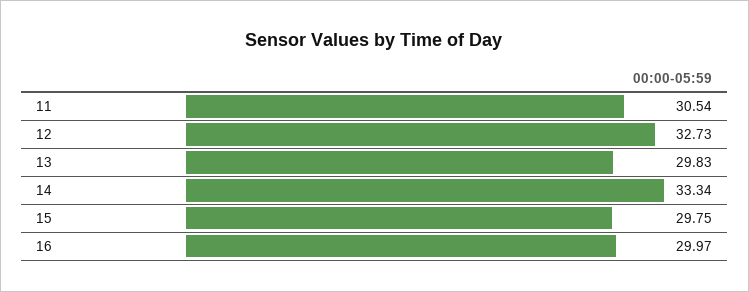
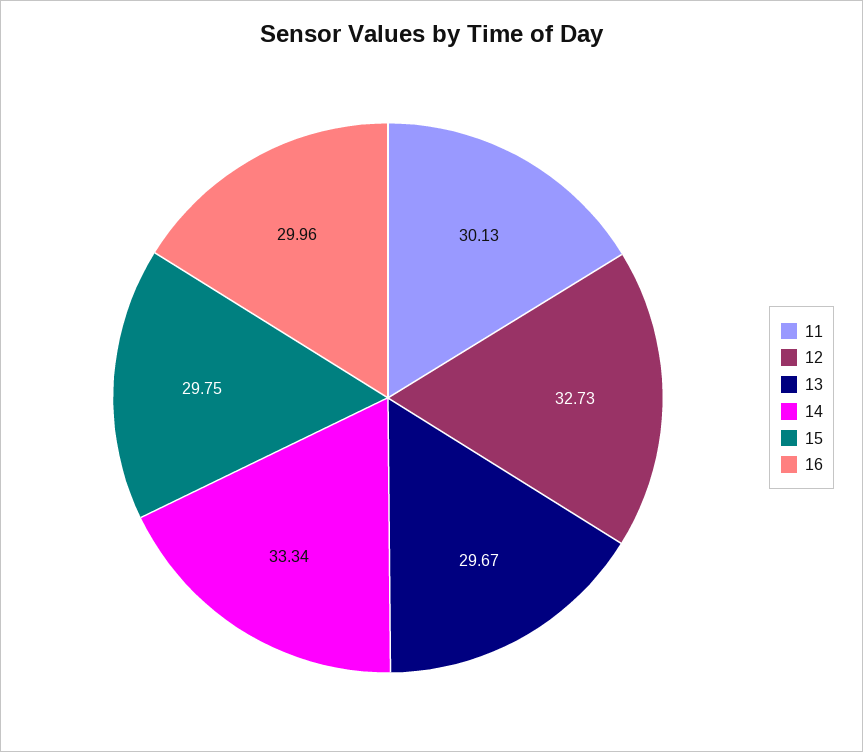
11: 30.54 -> 30.13
13: 29.83 -> 29.67
16: 29.97 -> 29.96

